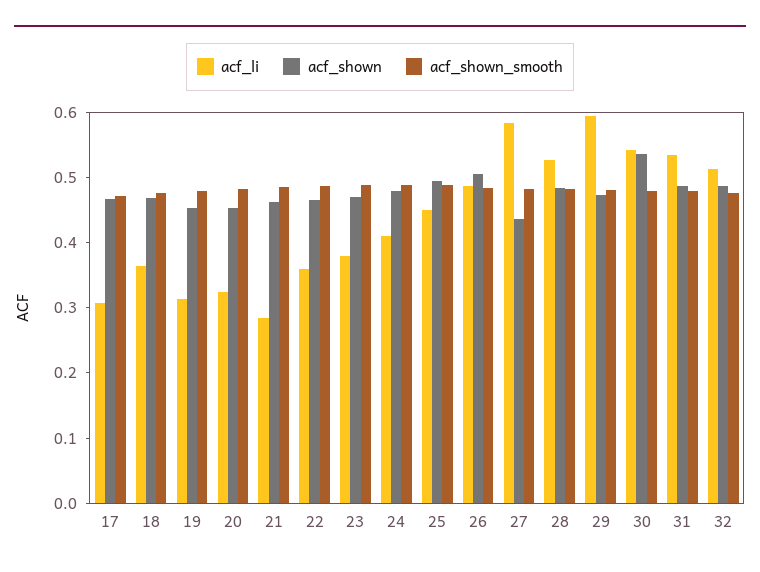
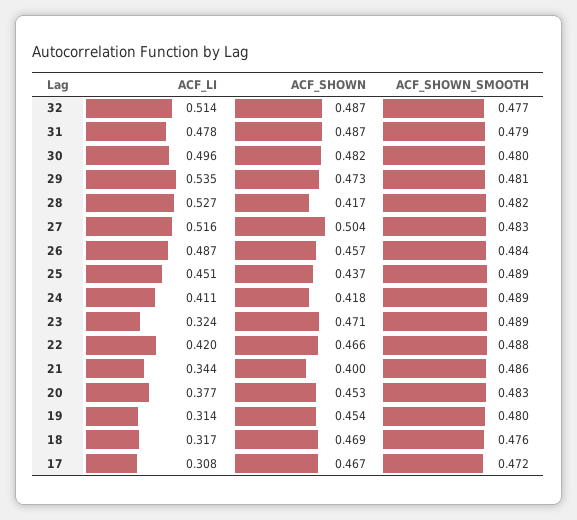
acf_li, 18: 0.36 -> 0.317
acf_li, 20: 0.32 -> 0.377
acf_li, 21: 0.28 -> 0.344
acf_shown, 21: 0.46 -> 0.4
acf_li, 22: 0.36 -> 0.42
acf_li, 23: 0.38 -> 0.324
acf_shown, 24: 0.48 -> 0.418
acf_shown, 25: 0.5 -> 0.437
acf_shown, 26: 0.5 -> 0.457
acf_li, 27: 0.58 -> 0.516
acf_shown, 27: 0.44 -> 0.504
acf_shown, 28: 0.48 -> 0.417
acf_li, 29: 0.6 -> 0.535
acf_li, 30: 0.54 -> 0.496
acf_shown, 30: 0.54 -> 0.482
acf_li, 31: 0.54 -> 0.478

